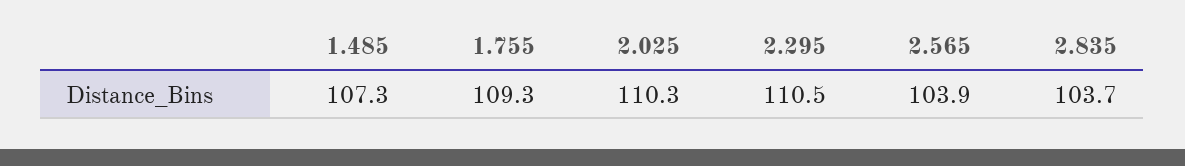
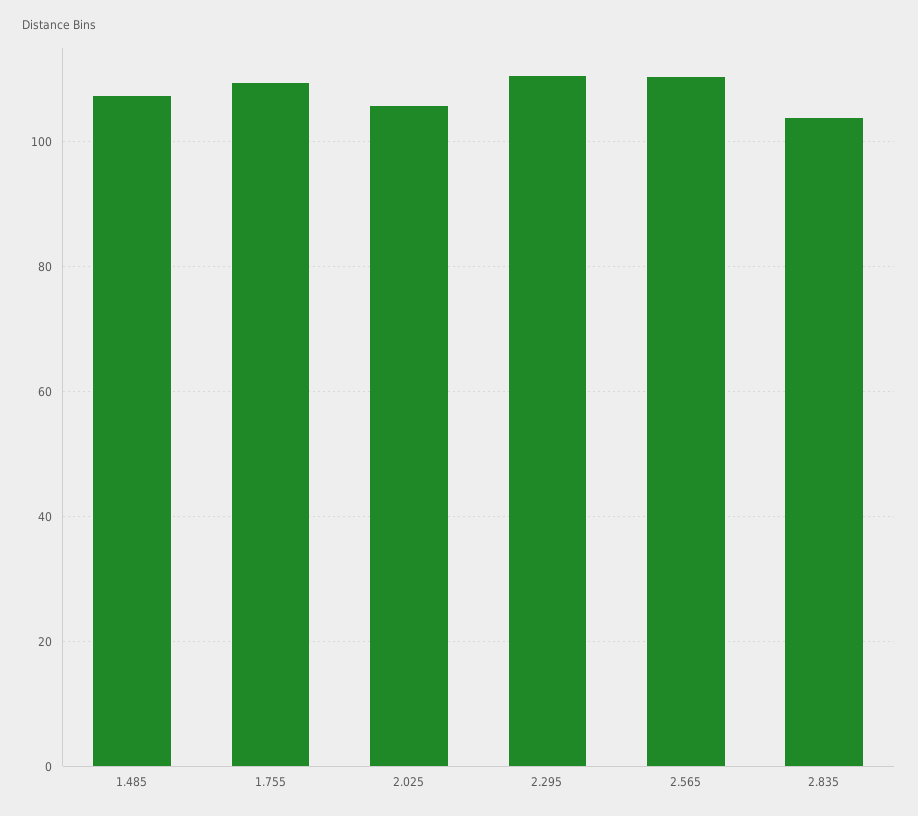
2.025: 110.3 -> 106
2.565: 103.9 -> 110

